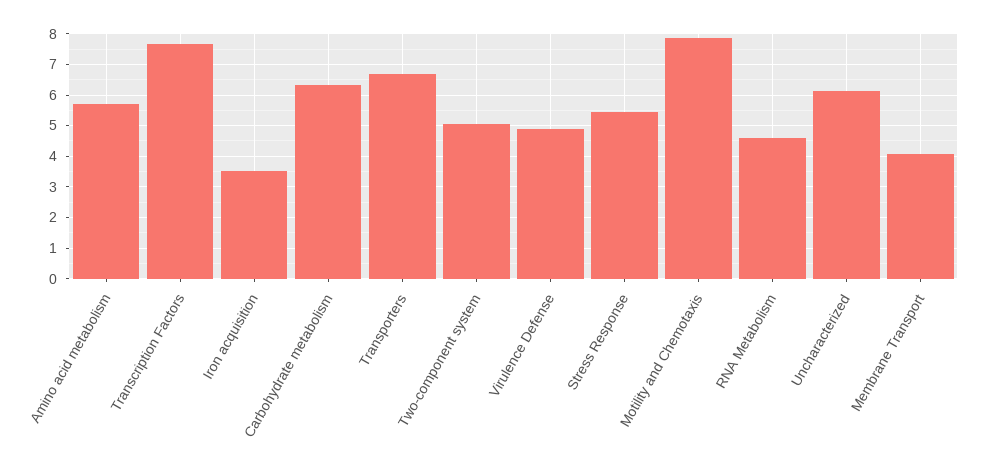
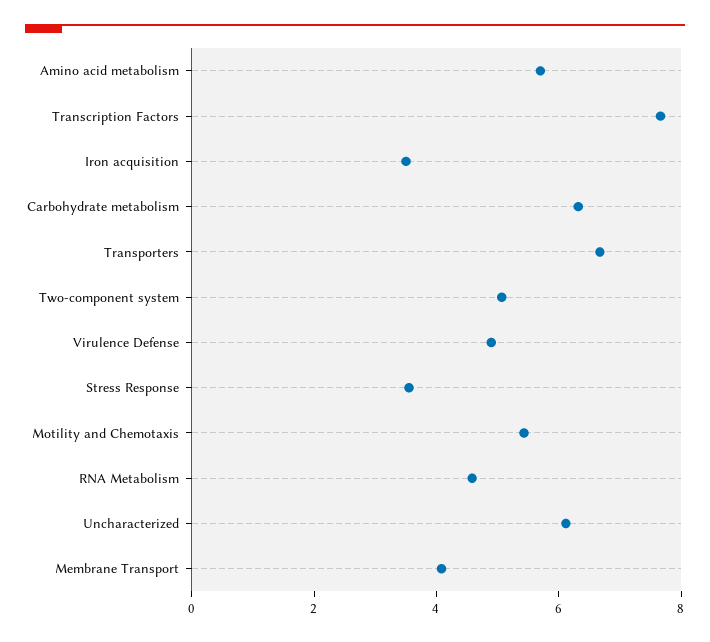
Stress Response: 5.4 -> 3.5
Motility and Chemotaxis: 7.8 -> 5.5

